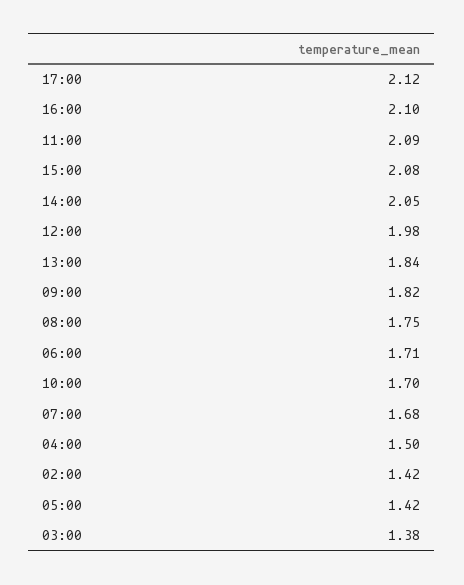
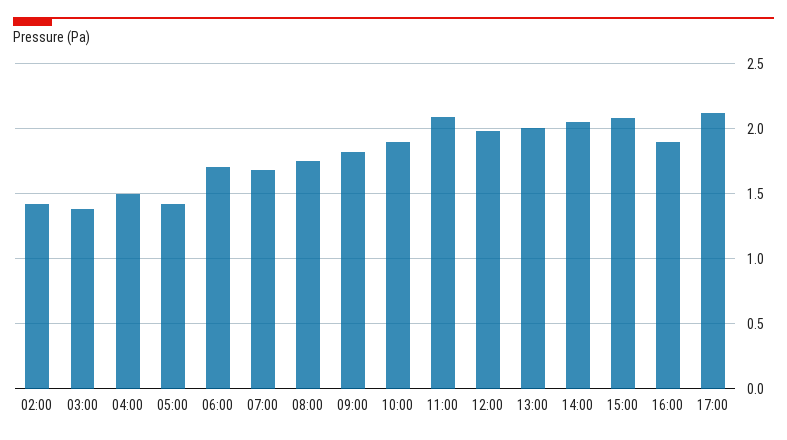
16:00: 2.1 -> 1.9
13:00: 1.84 -> 2
10:00: 1.7 -> 1.9

